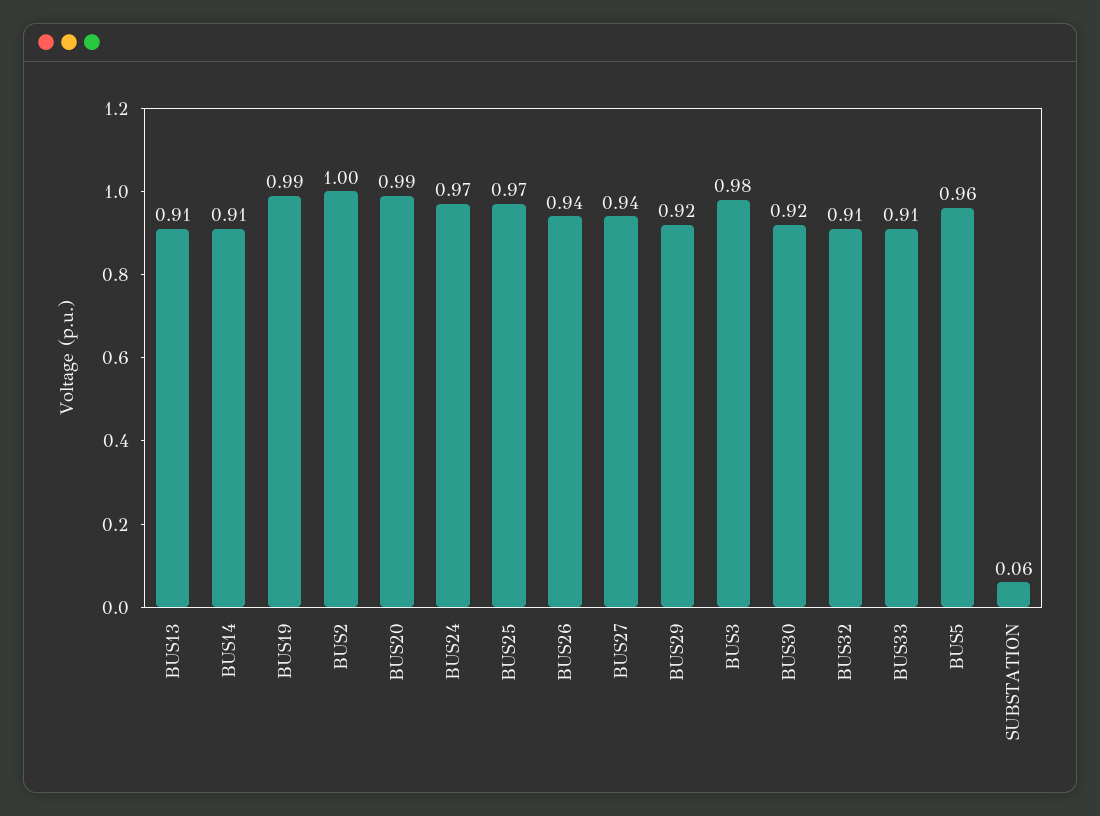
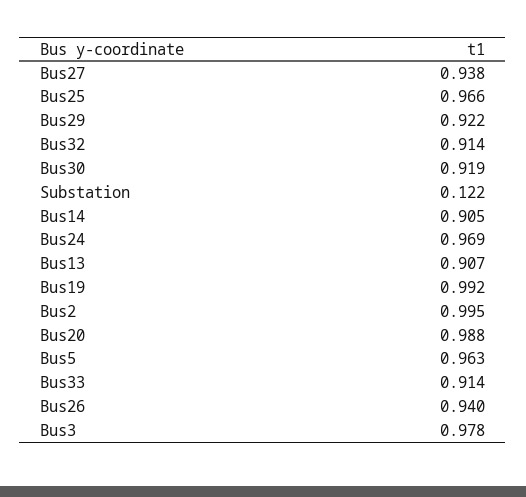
SUBSTATION: 0.06 -> 0.122

